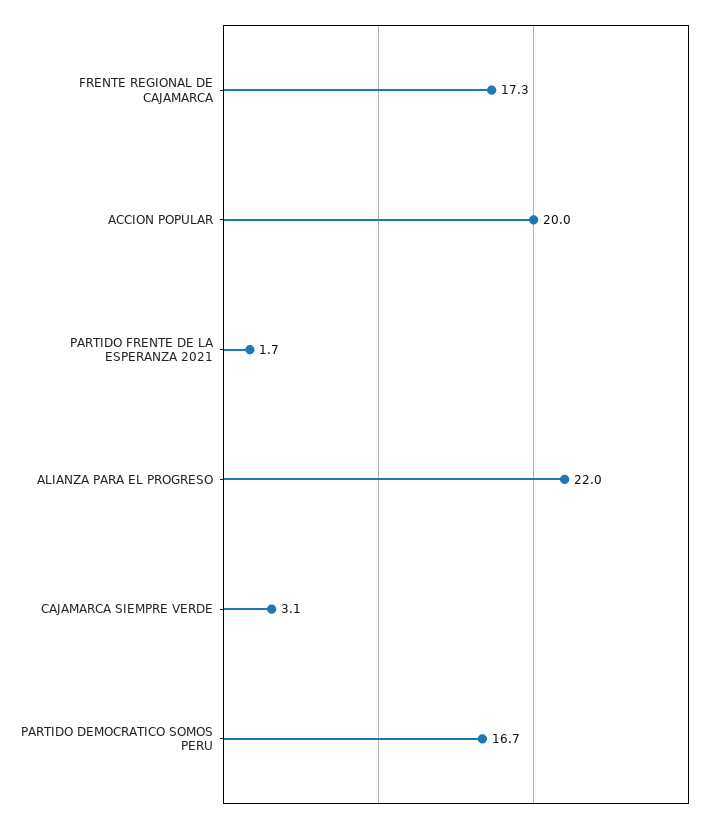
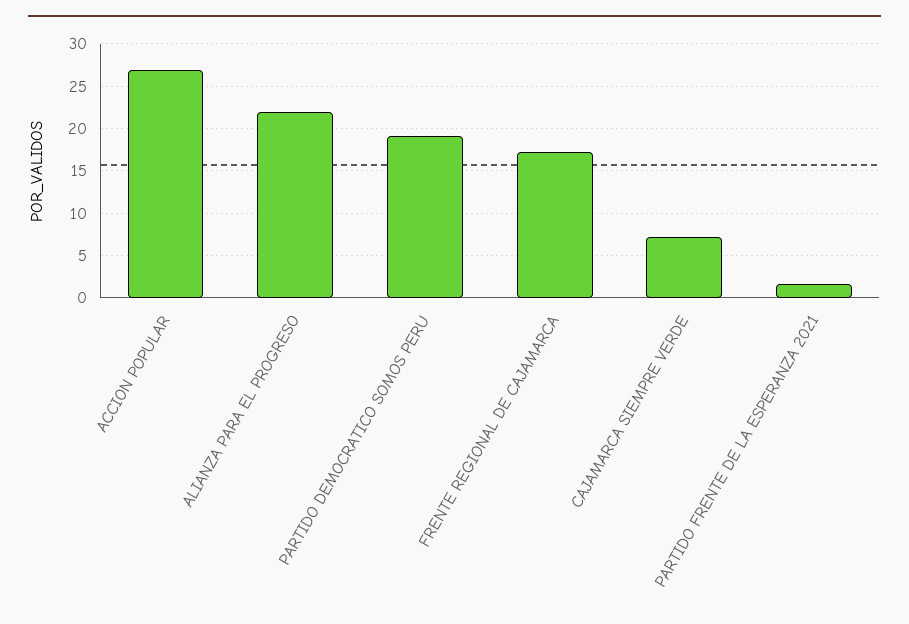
ACCION POPULAR: 20 -> 27
CAJAMARCA SIEMPRE VERDE: 3.1 -> 7
PARTIDO DEMOCRATICO SOMOS PERU: 16.7 -> 19

